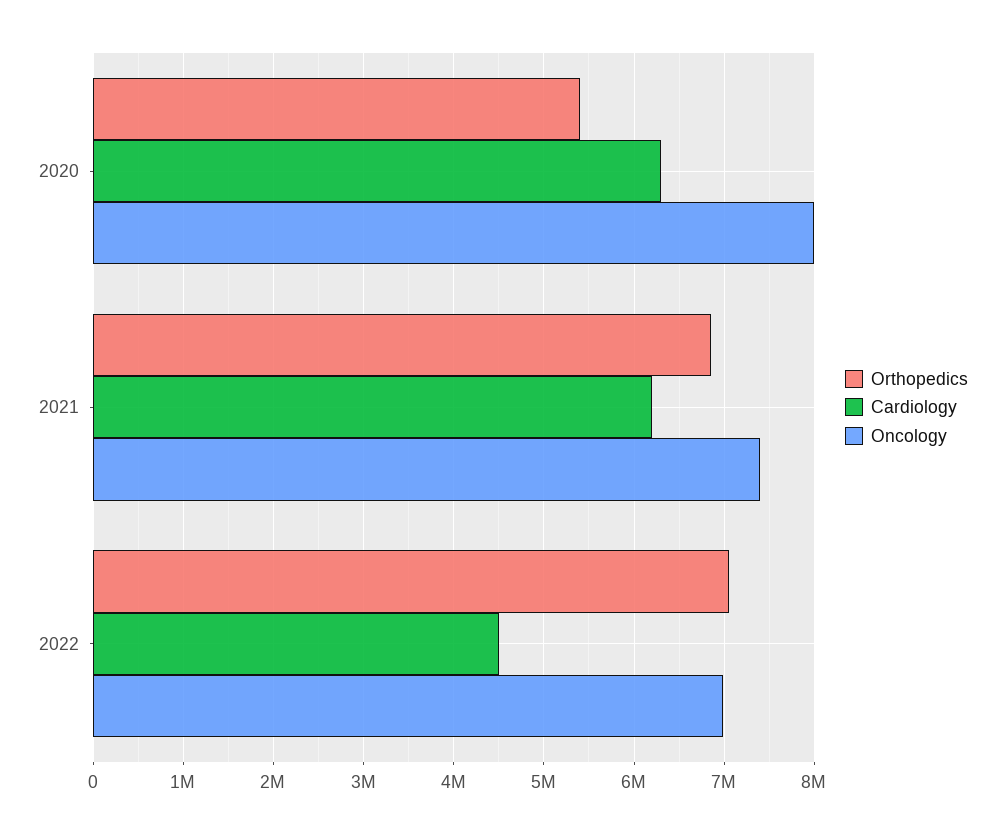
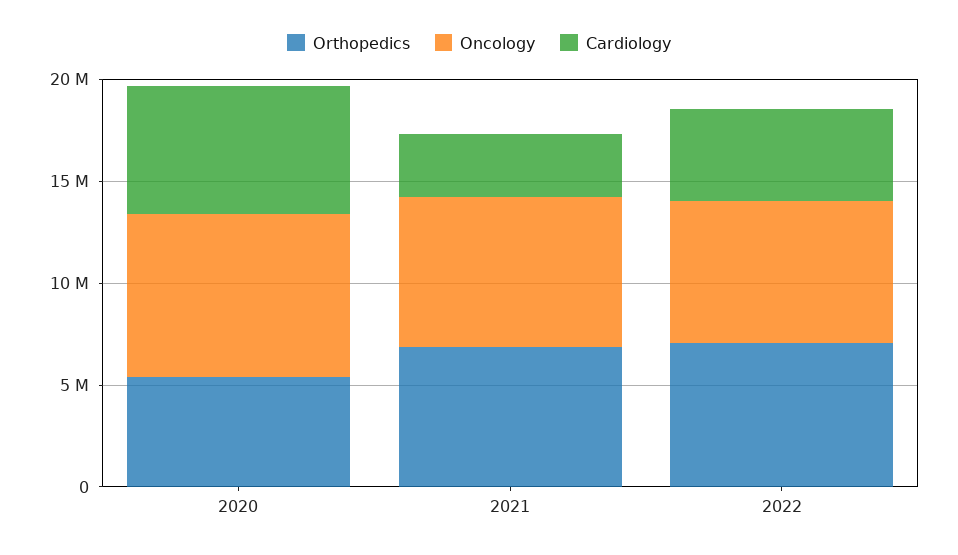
Cardiology, 2021: 6200000 -> 3000000

